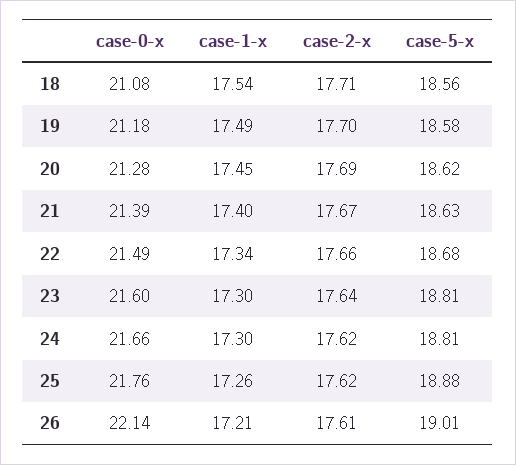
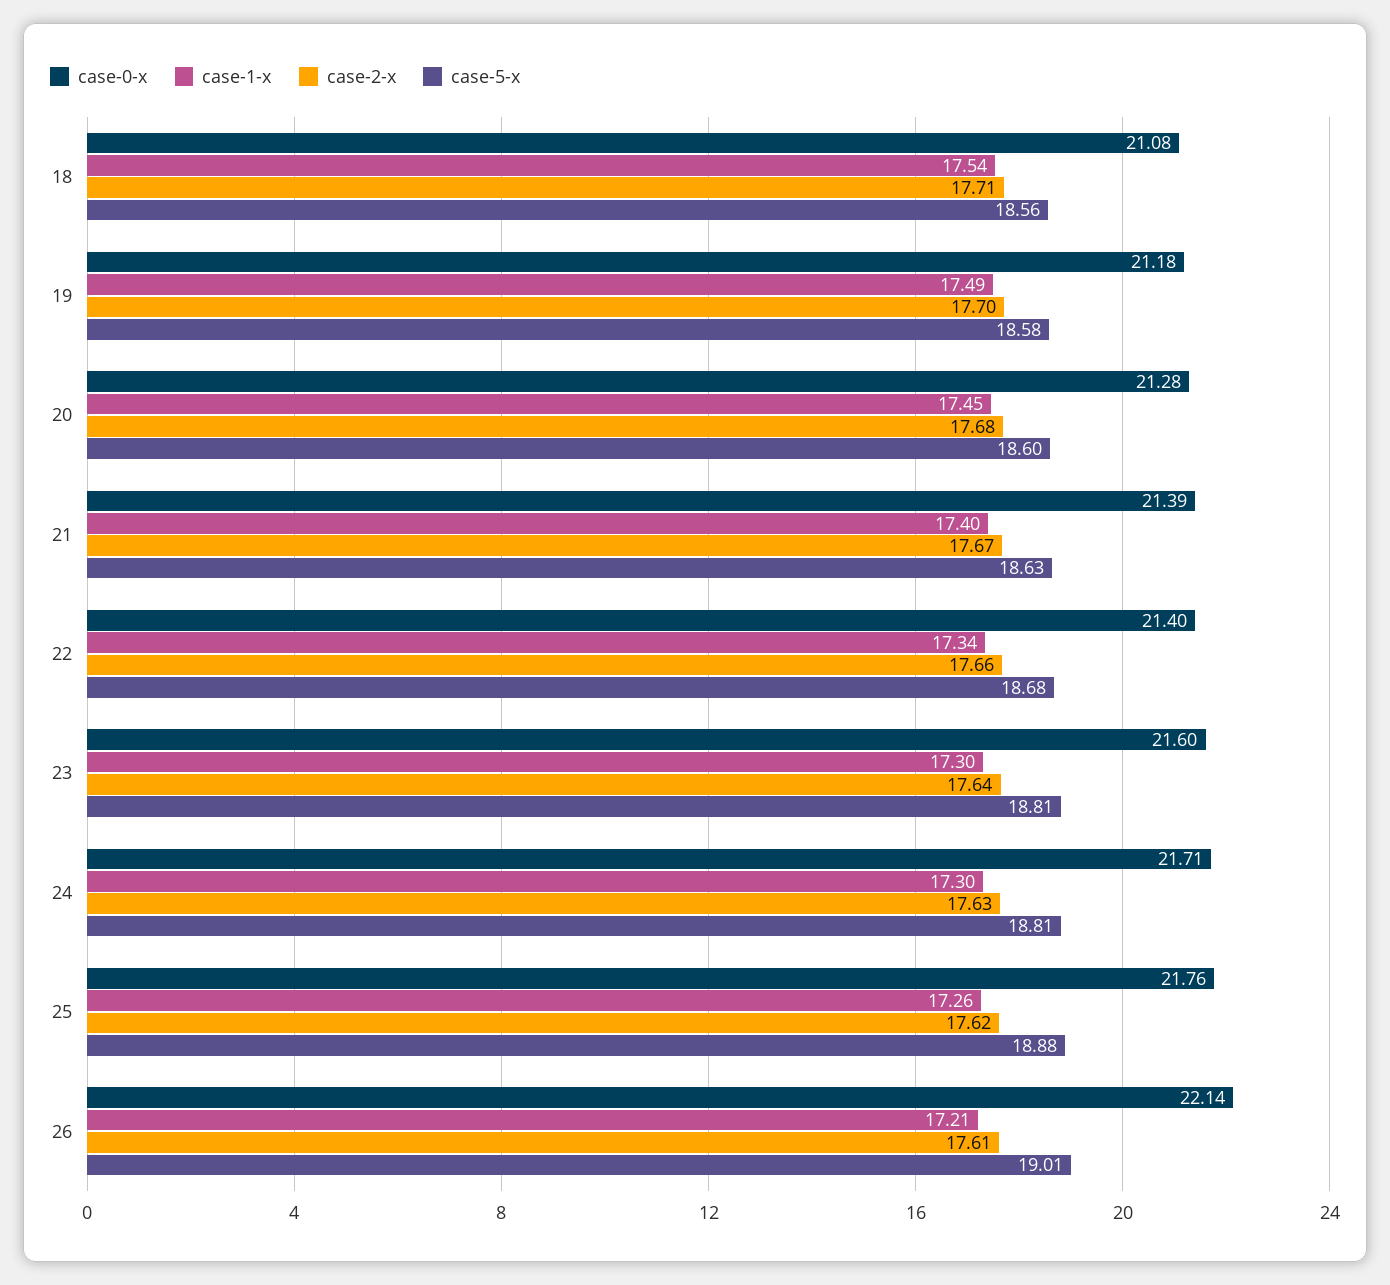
case-2-x, 20: 17.69 -> 17.68
case-5-x, 20: 18.62 -> 18.6
case-0-x, 22: 21.49 -> 21.4
case-0-x, 24: 21.66 -> 21.71
case-2-x, 24: 17.62 -> 17.63

